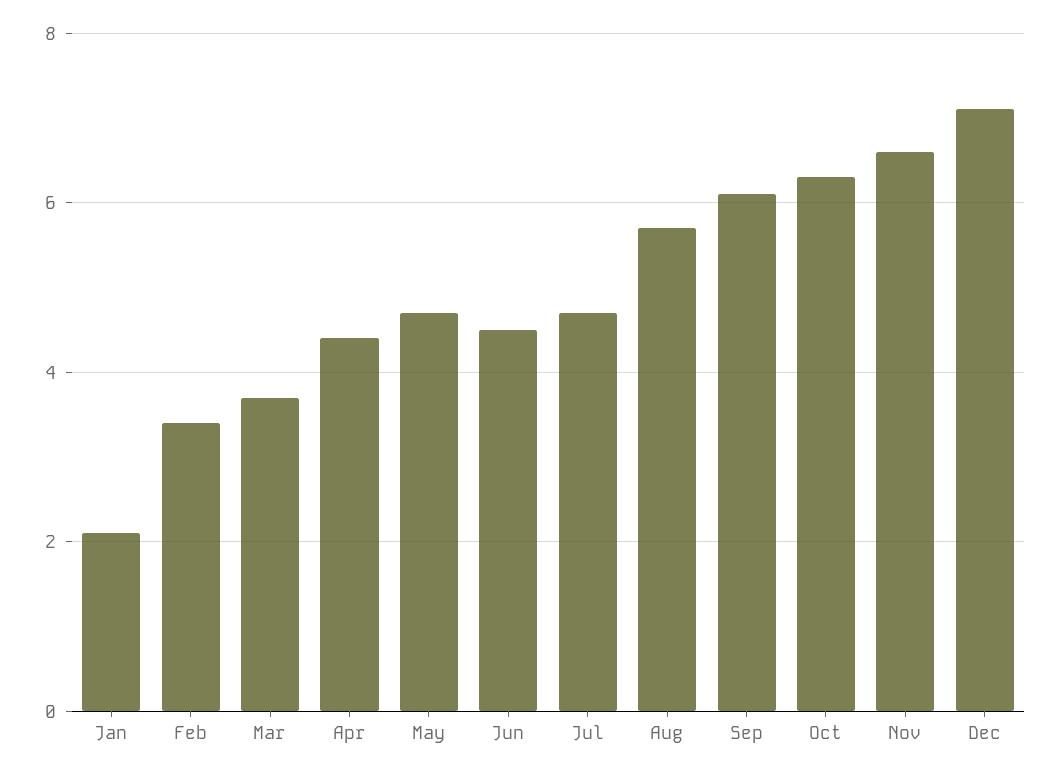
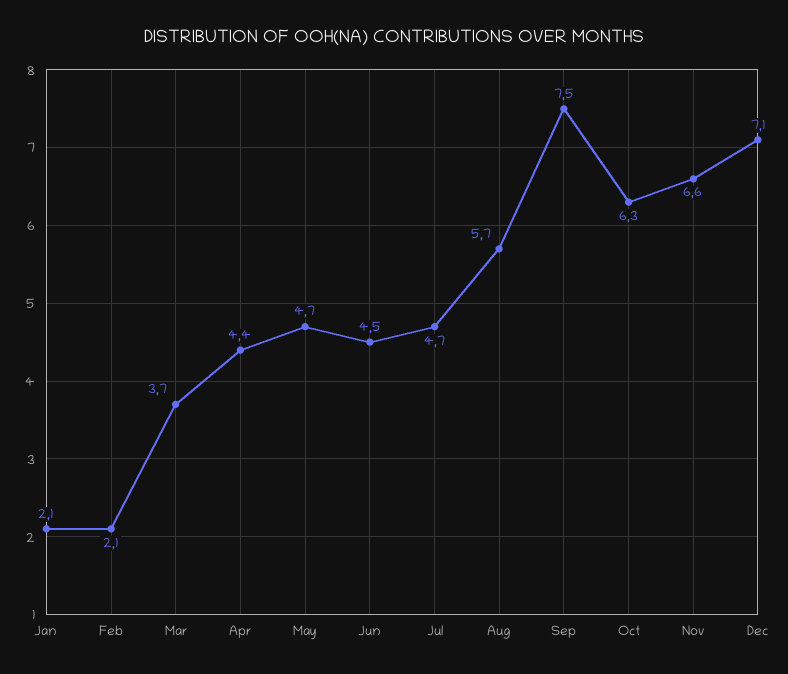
Feb: 3.5 -> 2.1
Sep: 6 -> 7.5

